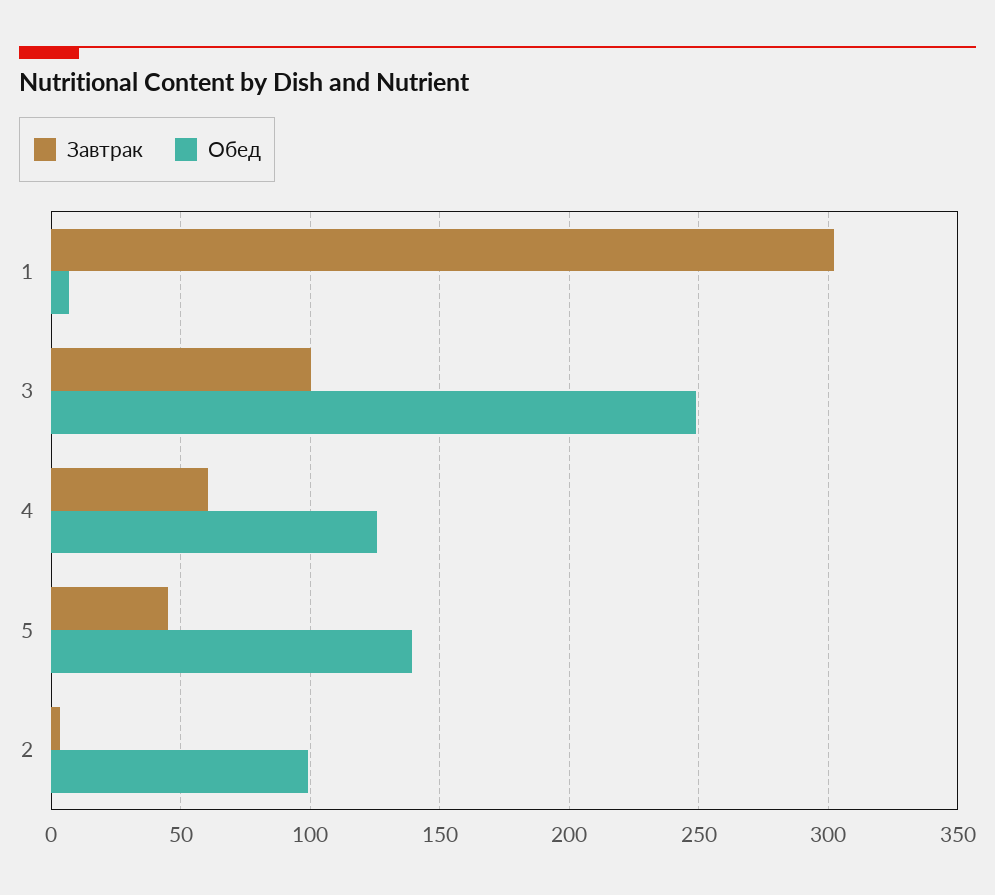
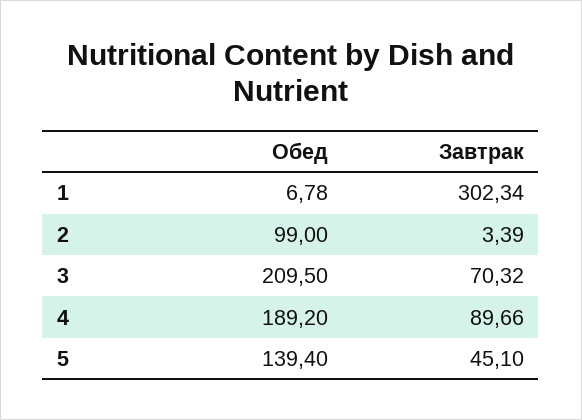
Завтрак, 3: 100 -> 70.32
Обед, 3: 250 -> 209.5
Завтрак, 4: 60 -> 89.66
Обед, 4: 125 -> 189.2

